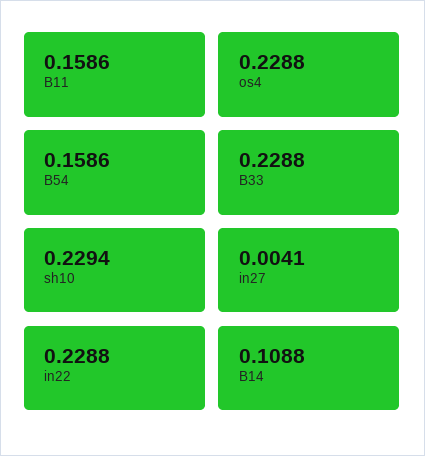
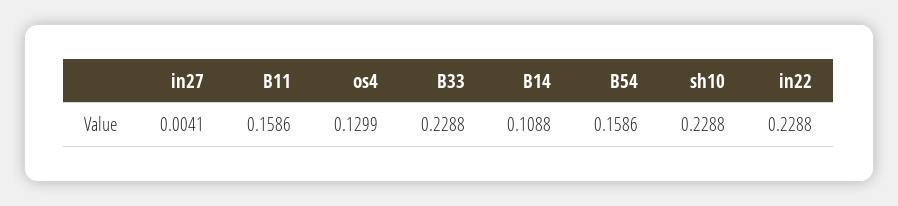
os4: 0.2288 -> 0.1299
sh10: 0.2294 -> 0.2288

